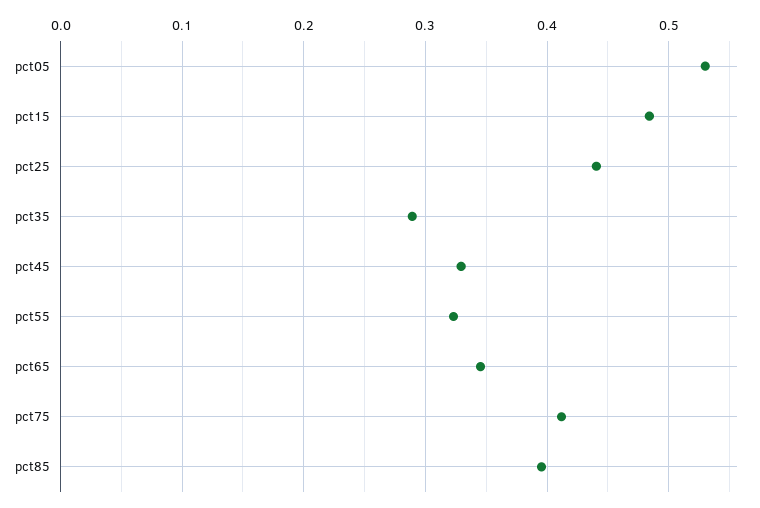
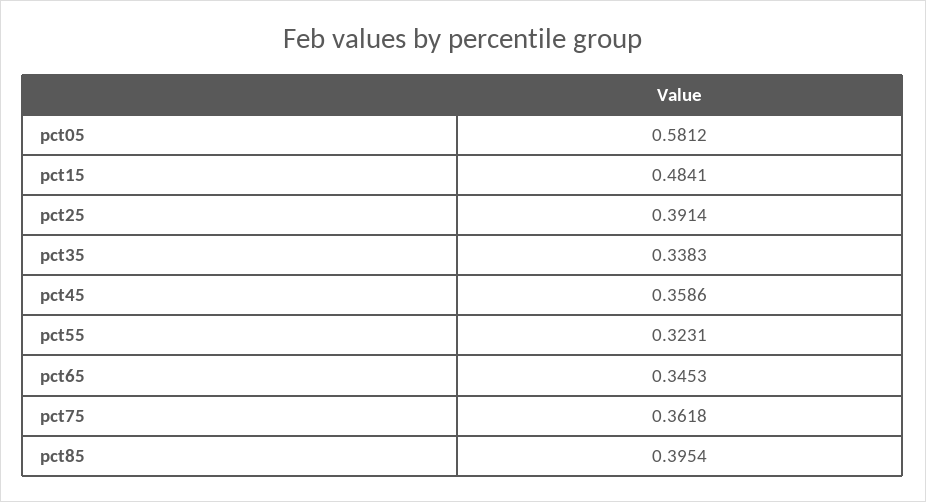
pct05: 0.53 -> 0.5812
pct25: 0.44 -> 0.3914
pct35: 0.29 -> 0.3383
pct45: 0.33 -> 0.3586
pct75: 0.41 -> 0.3618

